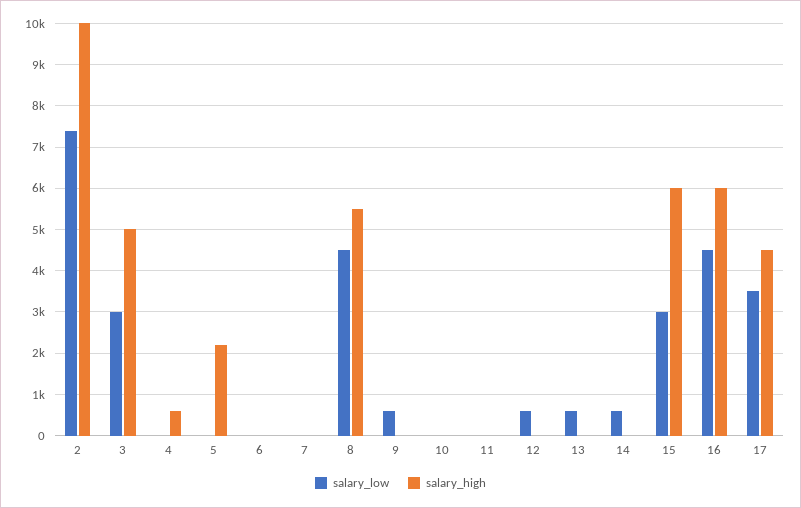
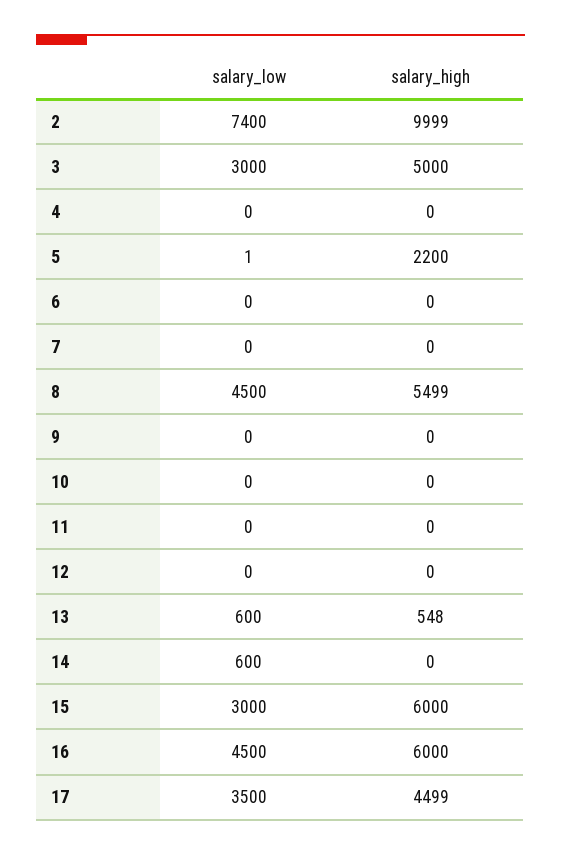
salary_high, 4: 600 -> 0
salary_low, 9: 600 -> 0
salary_low, 12: 600 -> 0
salary_high, 13: 0 -> 548

